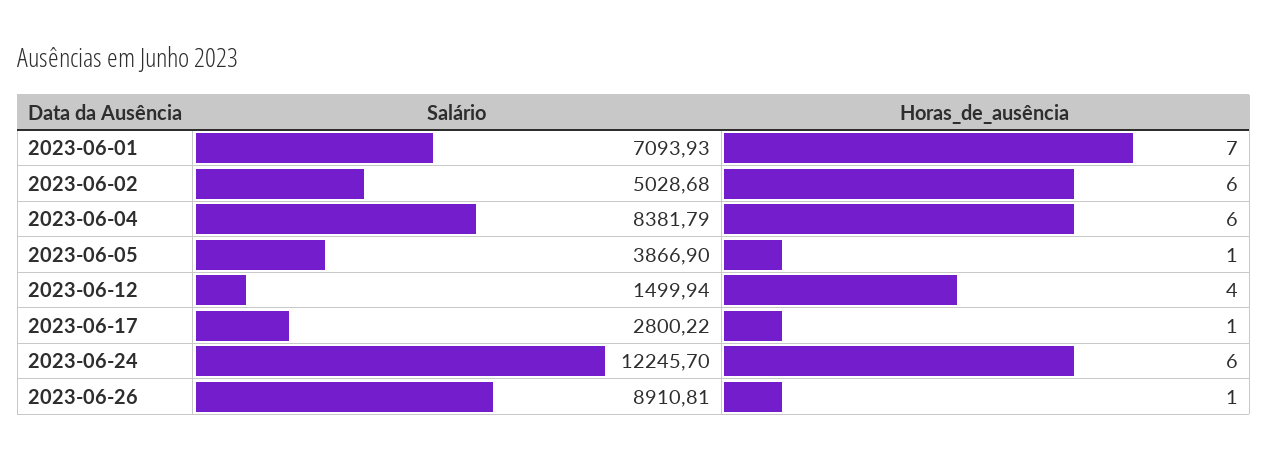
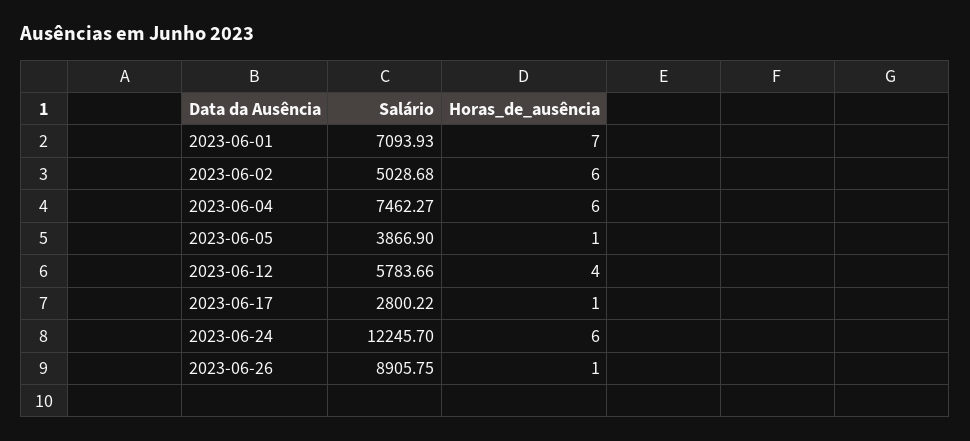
Salário, 2023-06-04: 8381.79 -> 7462.27
Salário, 2023-06-12: 1499.94 -> 5783.66
Salário, 2023-06-26: 8910.81 -> 8905.75

